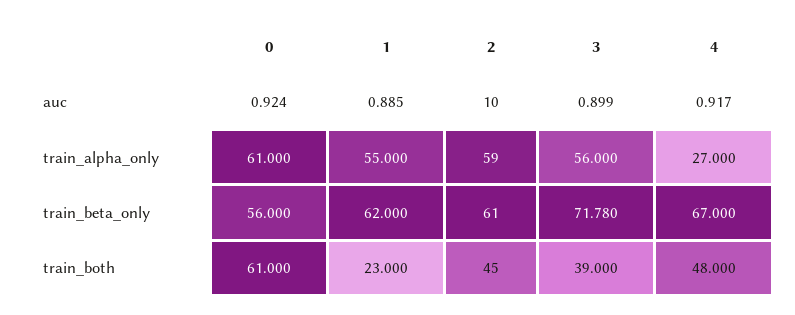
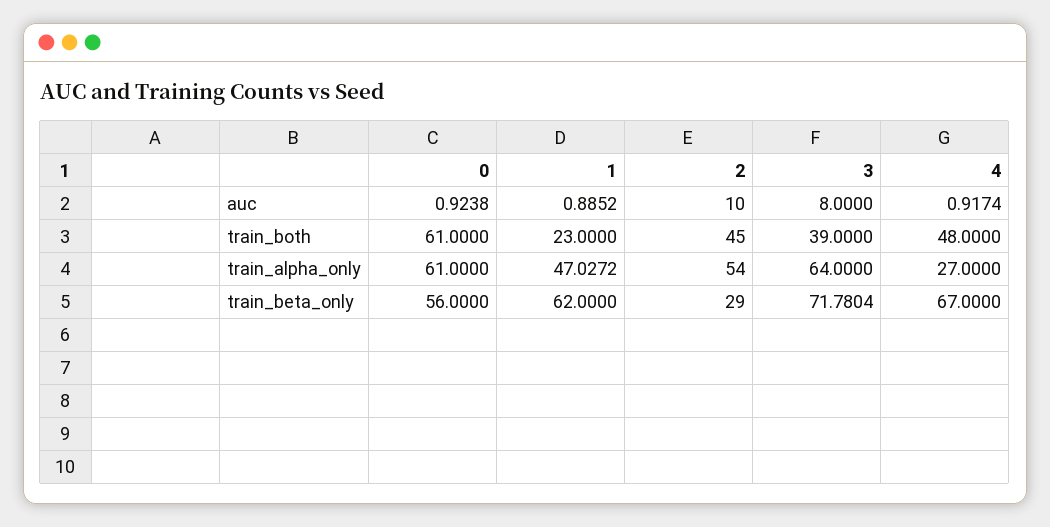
3, auc: 0.899 -> 8
1, train_alpha_only: 55 -> 47.0272
2, train_alpha_only: 59 -> 54
3, train_alpha_only: 56 -> 64
2, train_beta_only: 61 -> 29

